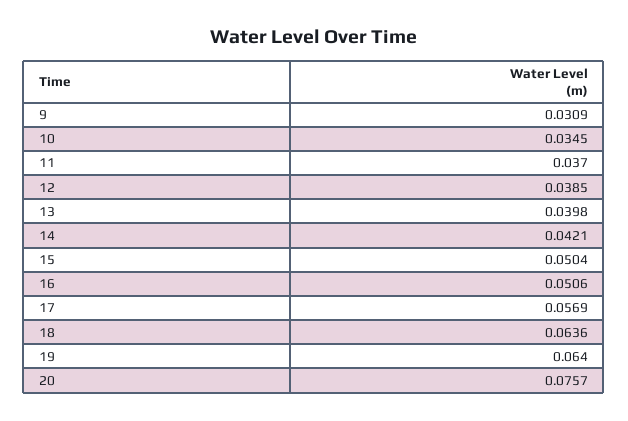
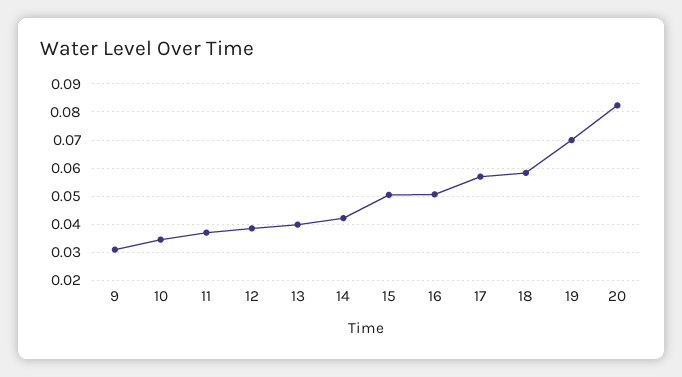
18: 0.0636 -> 0.0575
19: 0.064 -> 0.07
20: 0.0757 -> 0.0825

